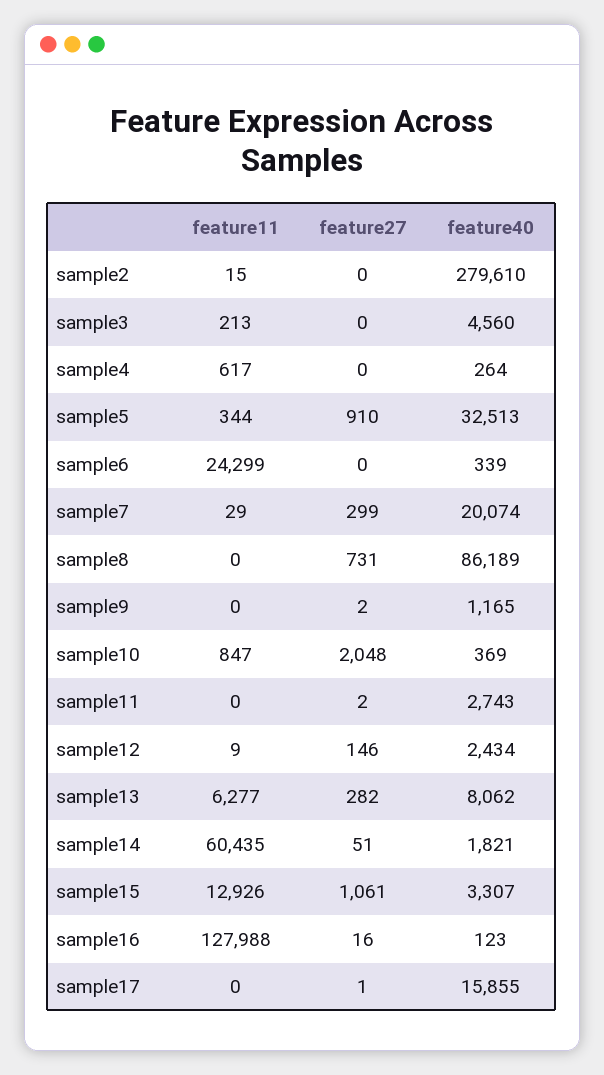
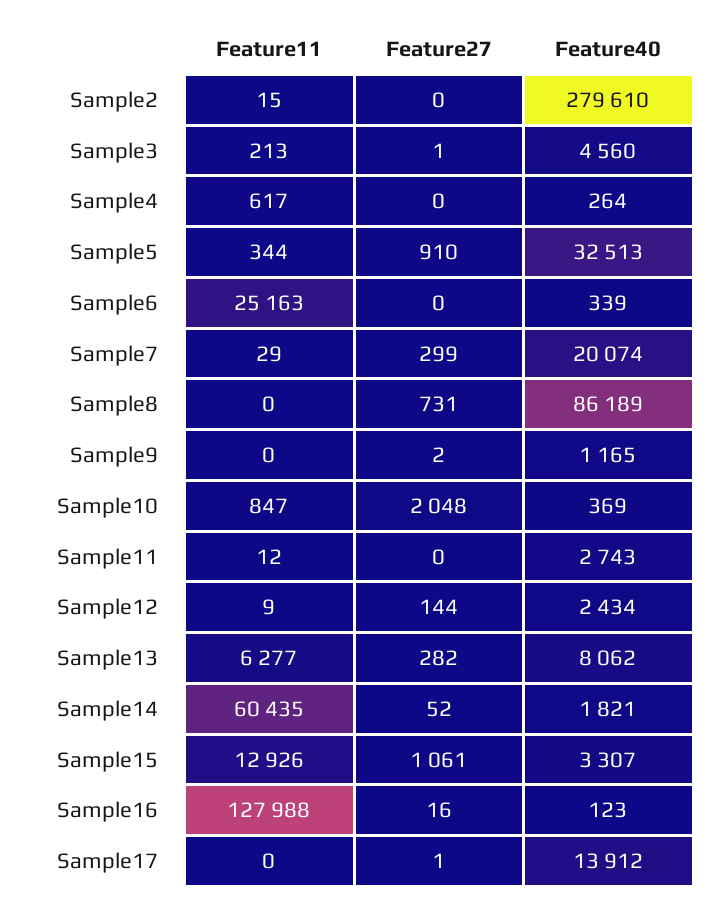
feature27, sample3: 0 -> 1
feature11, sample6: 24299 -> 25163
feature11, sample11: 0 -> 12
feature27, sample11: 2 -> 0
feature27, sample12: 146 -> 144
feature27, sample14: 51 -> 52
feature40, sample17: 15855 -> 13912

